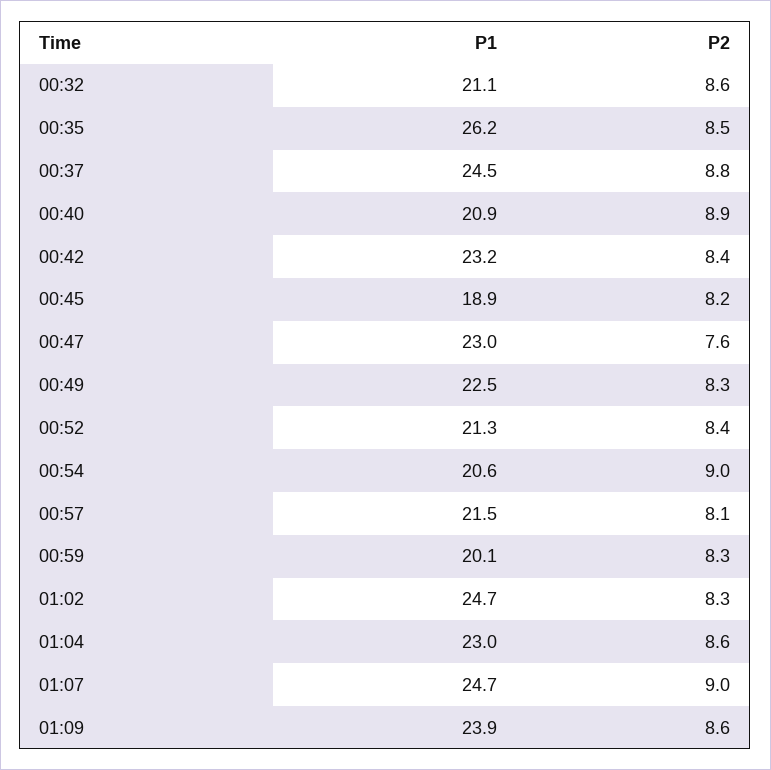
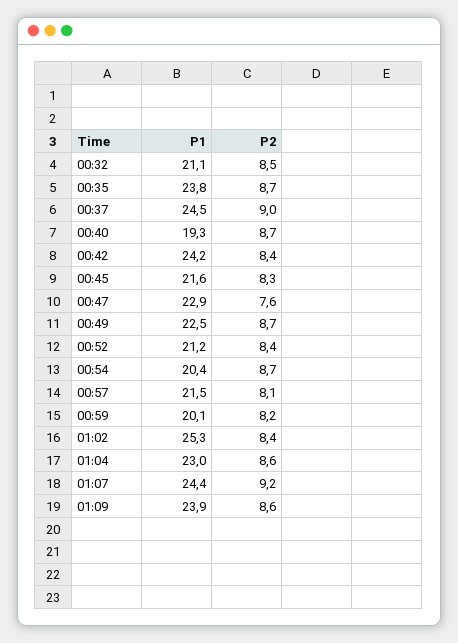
P2, 00:32: 8.6 -> 8.5
P1, 00:35: 26.2 -> 23.8
P2, 00:35: 8.5 -> 8.7
P2, 00:37: 8.8 -> 9
P1, 00:40: 20.9 -> 19.3
P2, 00:40: 8.9 -> 8.7
P1, 00:42: 23.2 -> 24.2
P1, 00:45: 18.9 -> 21.6
P2, 00:45: 8.2 -> 8.3
P1, 00:47: 23 -> 22.9
P2, 00:49: 8.3 -> 8.7
P1, 00:52: 21.3 -> 21.2
P1, 00:54: 20.6 -> 20.4
P2, 00:54: 9 -> 8.7
P2, 00:59: 8.3 -> 8.2
P1, 01:02: 24.7 -> 25.3
P2, 01:02: 8.3 -> 8.4
P1, 01:07: 24.7 -> 24.4
P2, 01:07: 9 -> 9.2

